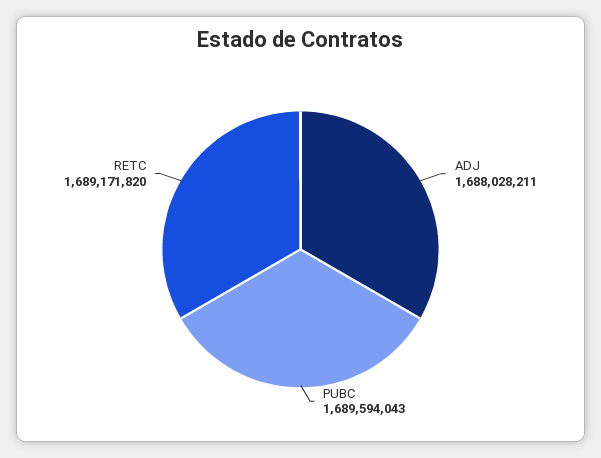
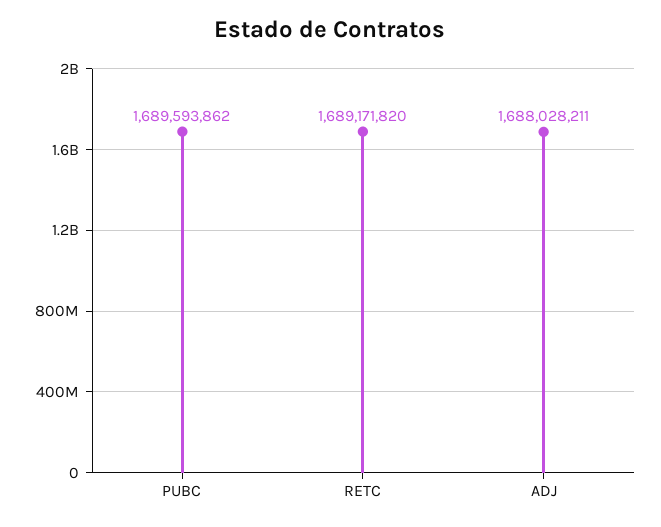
PUBC: 1689594043 -> 1689593862

